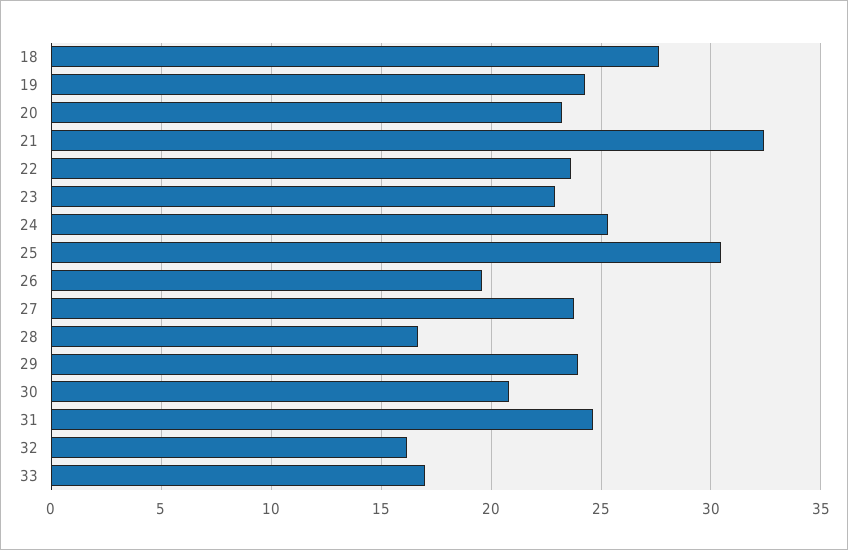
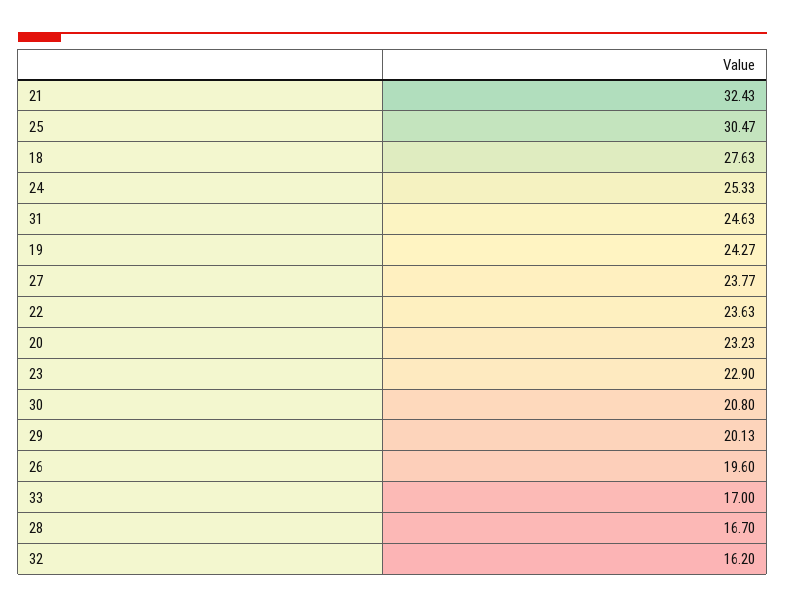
29: 24 -> 20.13

